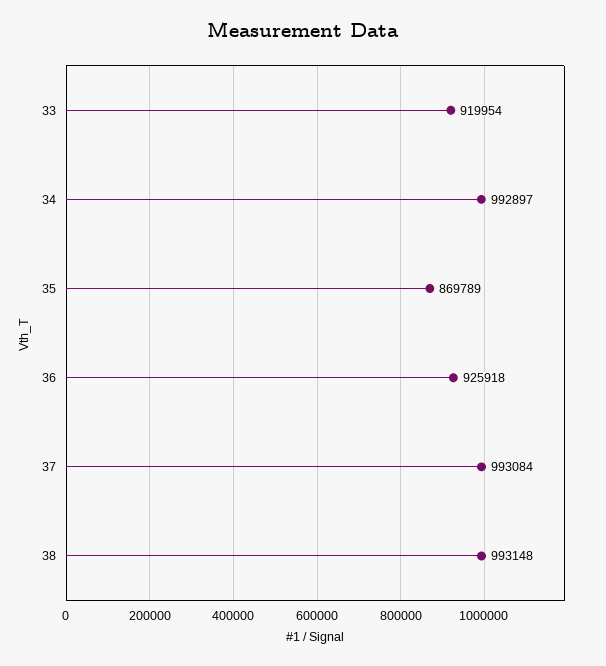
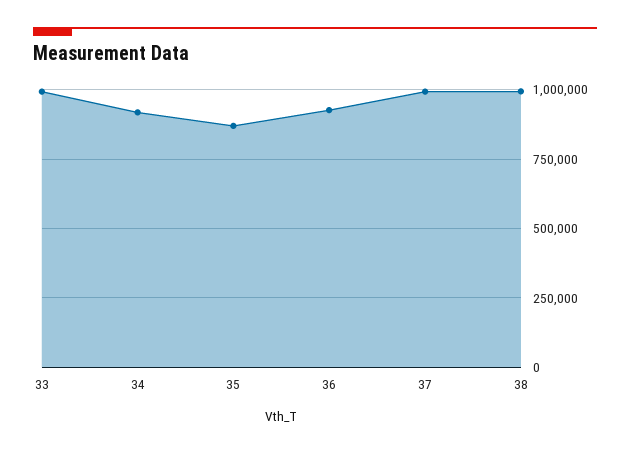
33: 919954 -> 1000000
34: 992897 -> 925000

